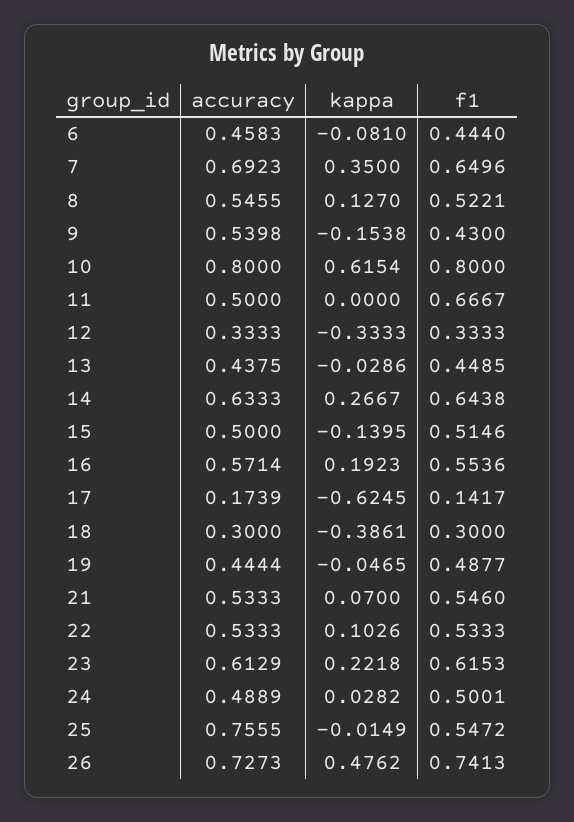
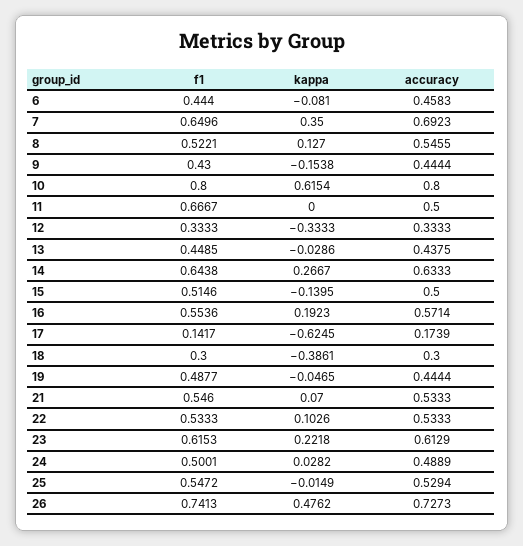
accuracy, 9: 0.5398 -> 0.4444
accuracy, 25: 0.7555 -> 0.5294

